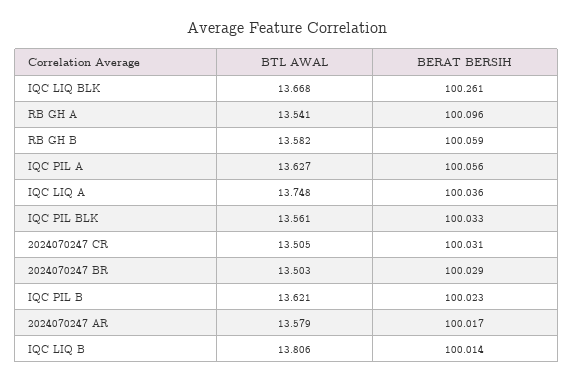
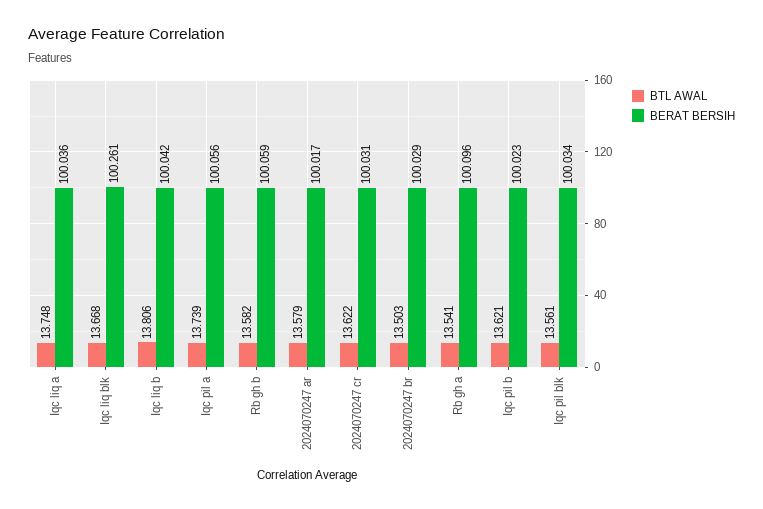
BTL AWAL, IQC PIL A: 13.627 -> 13.739
BERAT BERSIH, IQC PIL BLK: 100.033 -> 100.034
BTL AWAL, 2024070247 CR: 13.505 -> 13.622
BERAT BERSIH, IQC LIQ B: 100.014 -> 100.042

